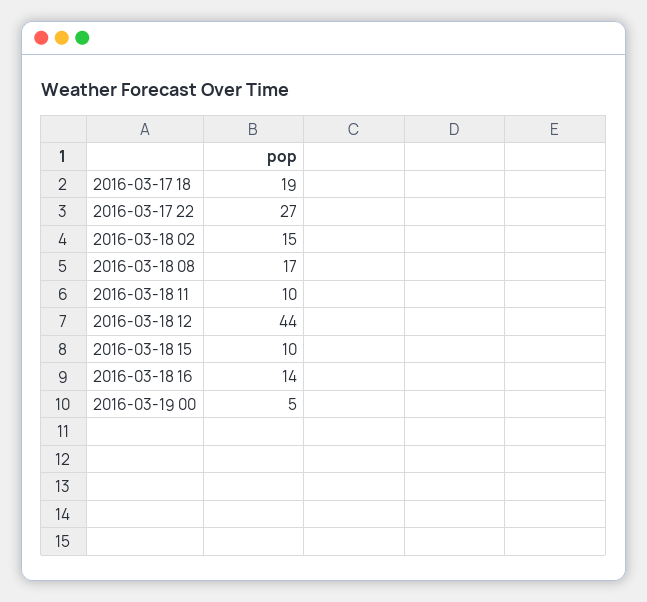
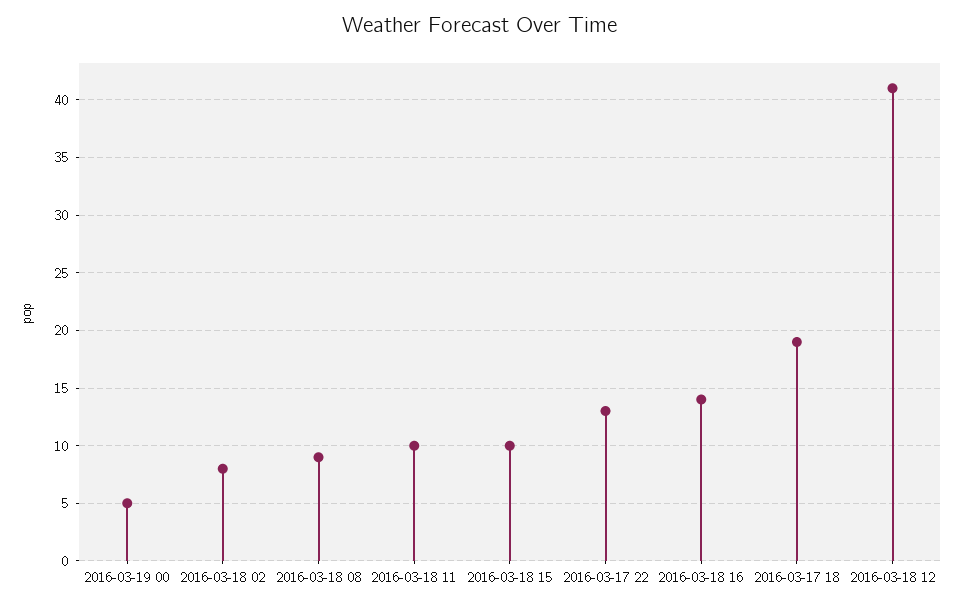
2016-03-17 22: 27 -> 13
2016-03-18 02: 15 -> 8
2016-03-18 08: 17 -> 9
2016-03-18 12: 44 -> 41

